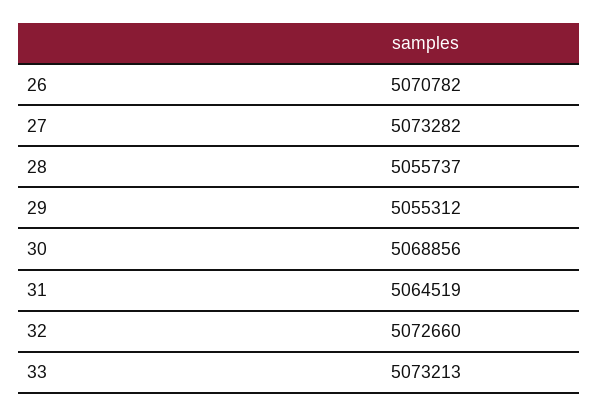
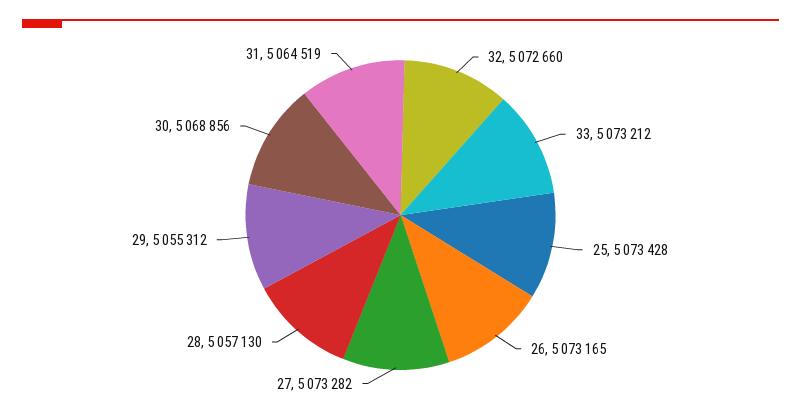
26: 5070782 -> 5073165
28: 5055737 -> 5057130
33: 5073213 -> 5073212
25: none -> 5073428

